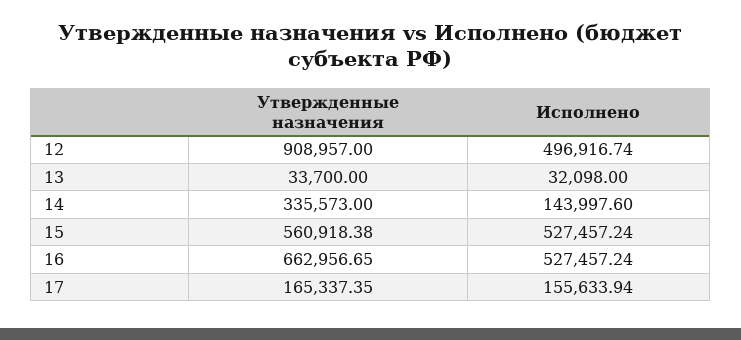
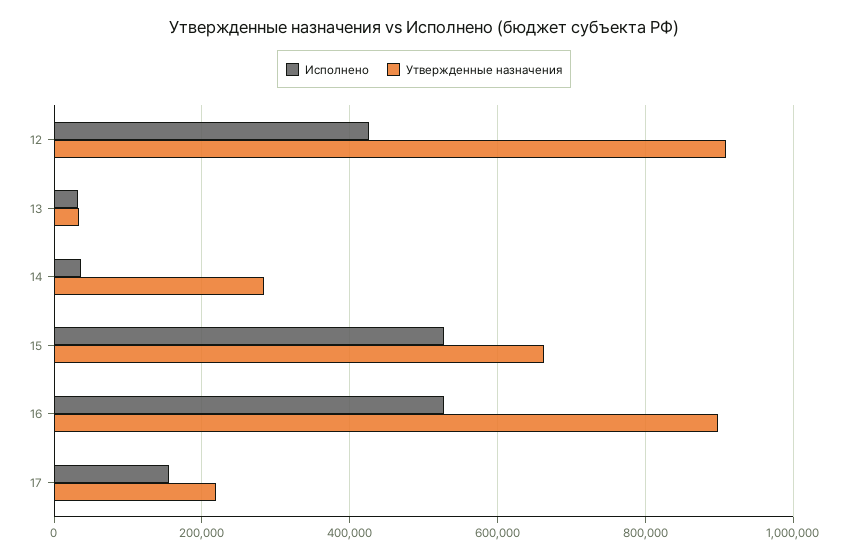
Исполнено, 12: 496916.74 -> 420000
Утвержденные назначения, 14: 335573 -> 280000
Исполнено, 14: 143997.6 -> 40000
Утвержденные назначения, 15: 560918.38 -> 660000
Утвержденные назначения, 16: 662956.65 -> 900000
Утвержденные назначения, 17: 165337.35 -> 220000

